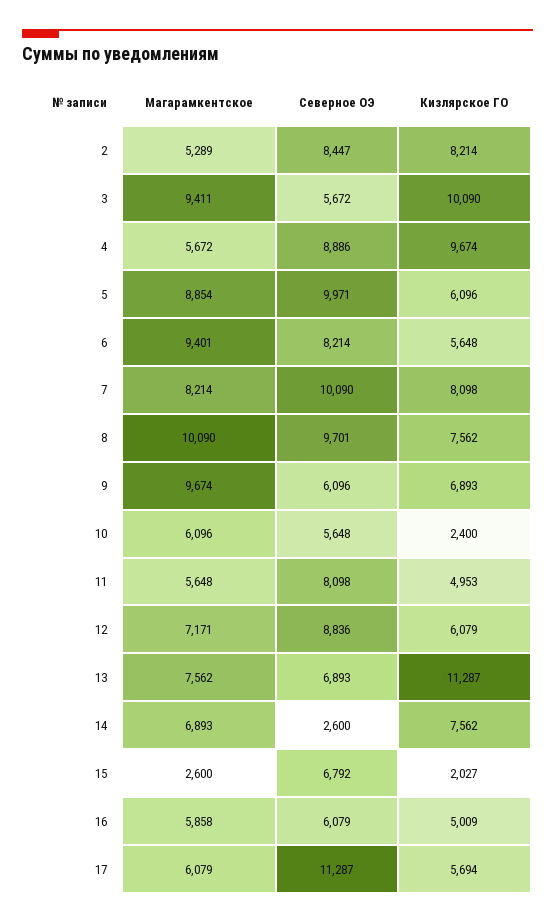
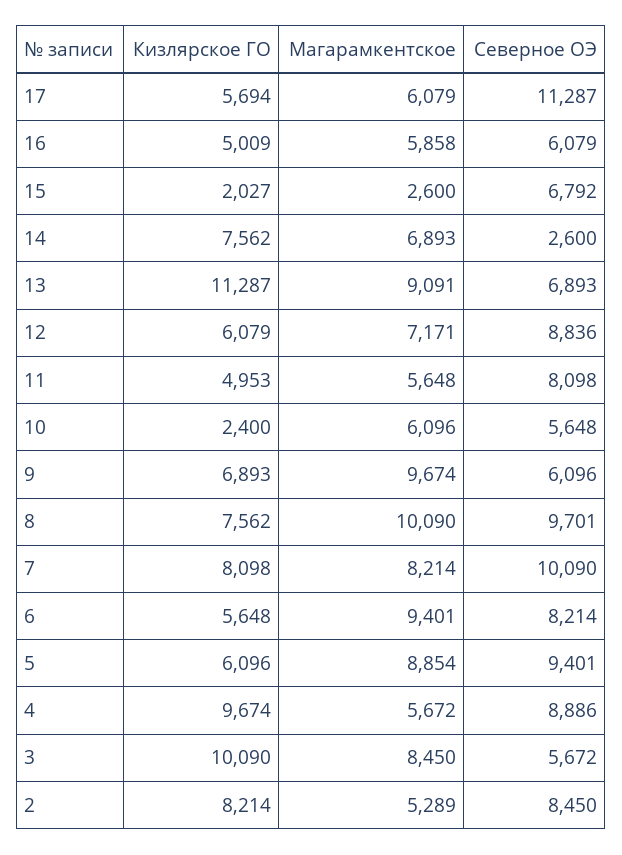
Северное ОЭ, 2: 8447 -> 8450
Магарамкентское, 3: 9411 -> 8450
Северное ОЭ, 5: 9971 -> 9401
Магарамкентское, 13: 7562 -> 9091

